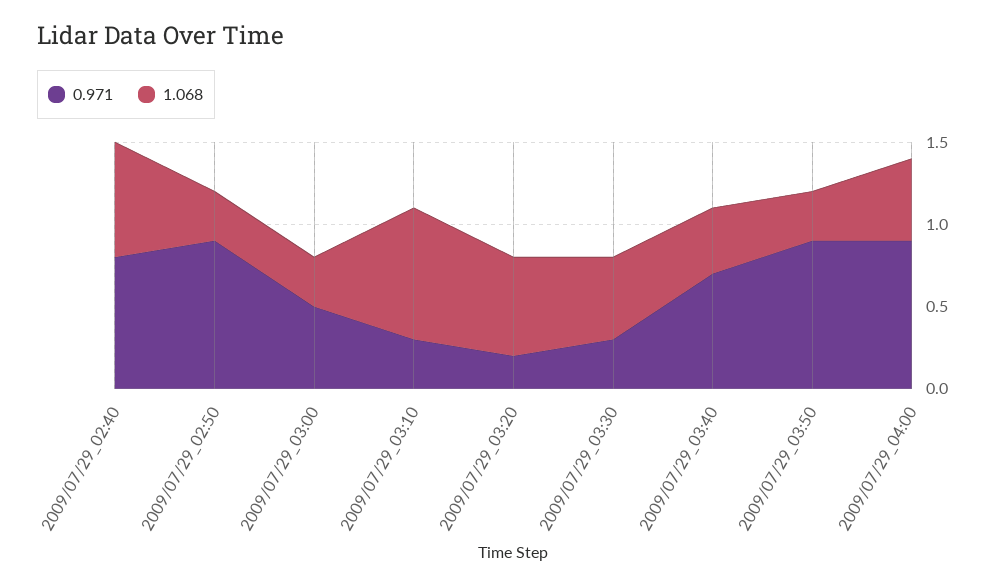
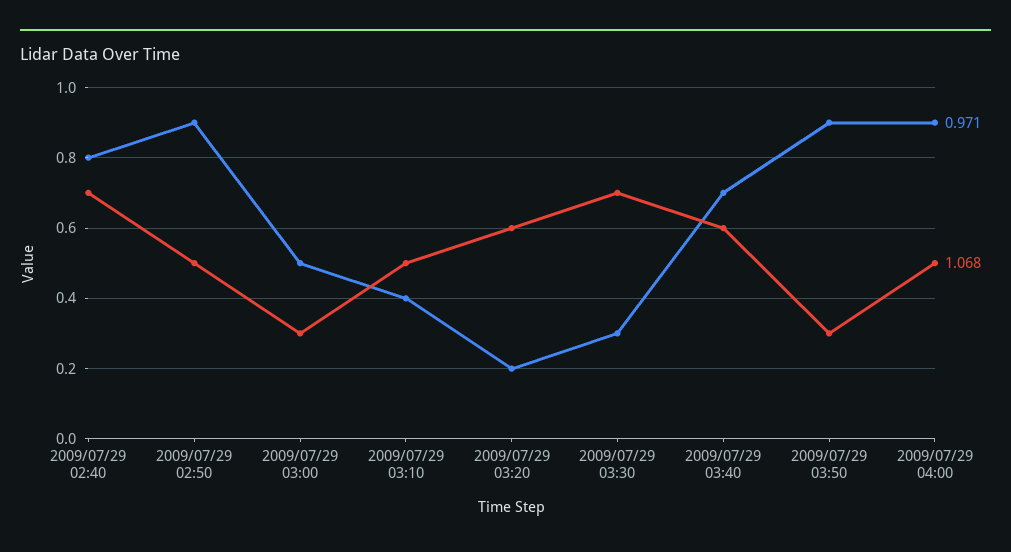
1.068, 2009/07/29_02:50: 0.3 -> 0.5
0.971, 2009/07/29_03:10: 0.3 -> 0.4
1.068, 2009/07/29_03:10: 0.8 -> 0.5
1.068, 2009/07/29_03:30: 0.5 -> 0.7
1.068, 2009/07/29_03:40: 0.4 -> 0.6

